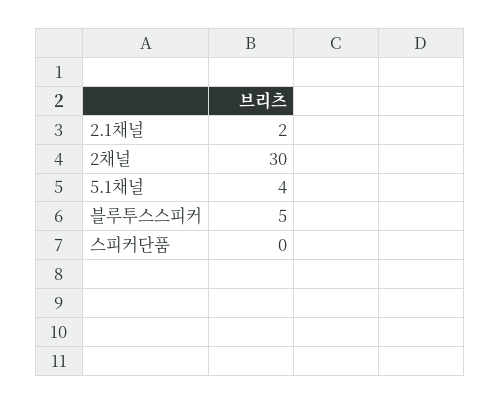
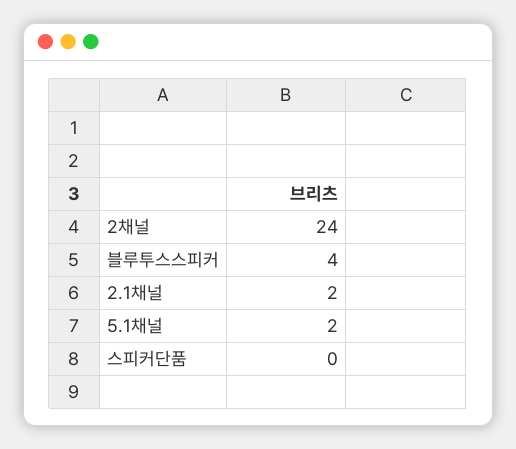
2채널: 30 -> 24
5.1채널: 4 -> 2
블루투스스피커: 5 -> 4

